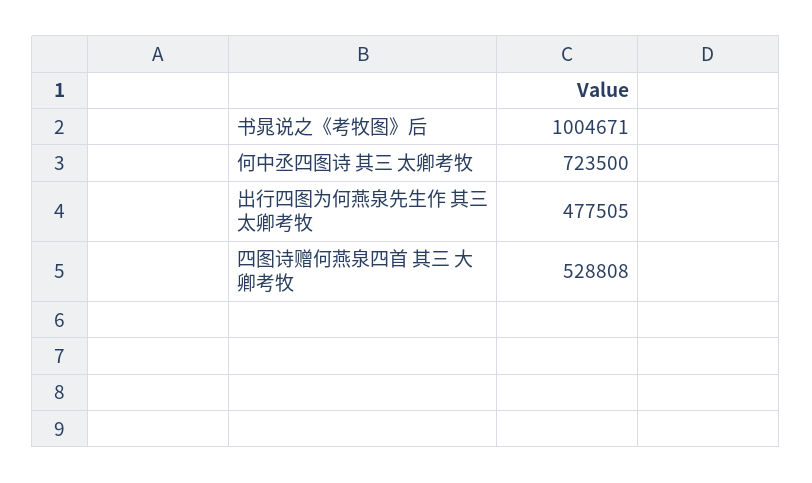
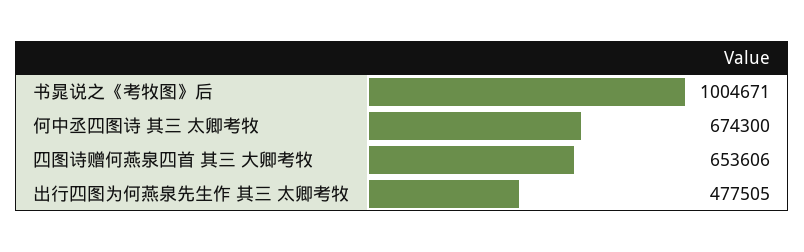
何中丞四图诗 其三 太卿考牧: 723500 -> 674300
四图诗赠何燕泉四首 其三 大卿考牧: 528808 -> 653606

